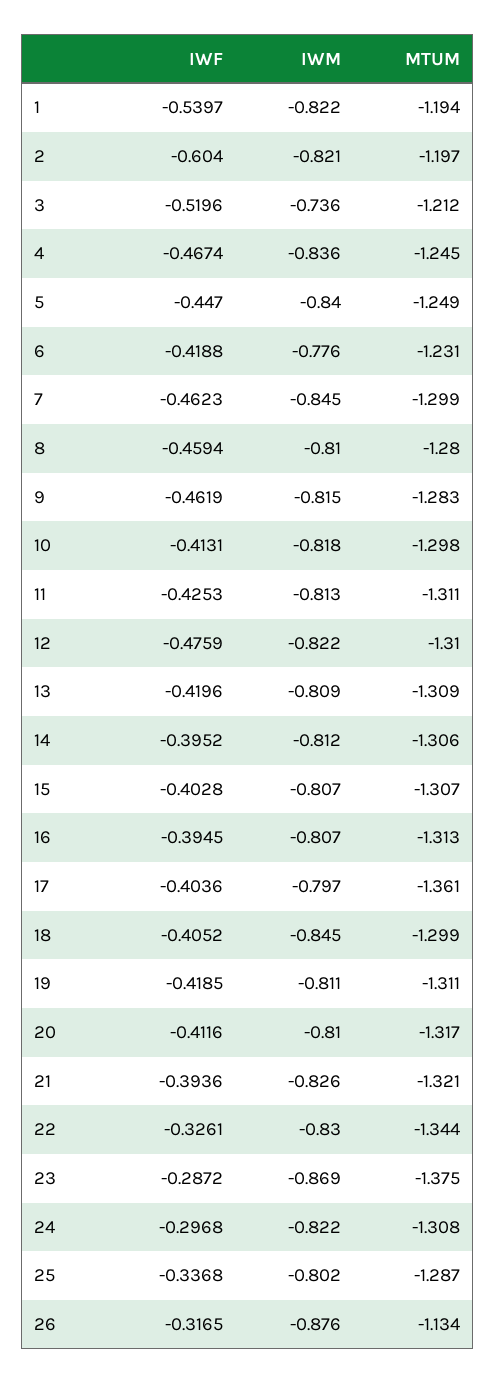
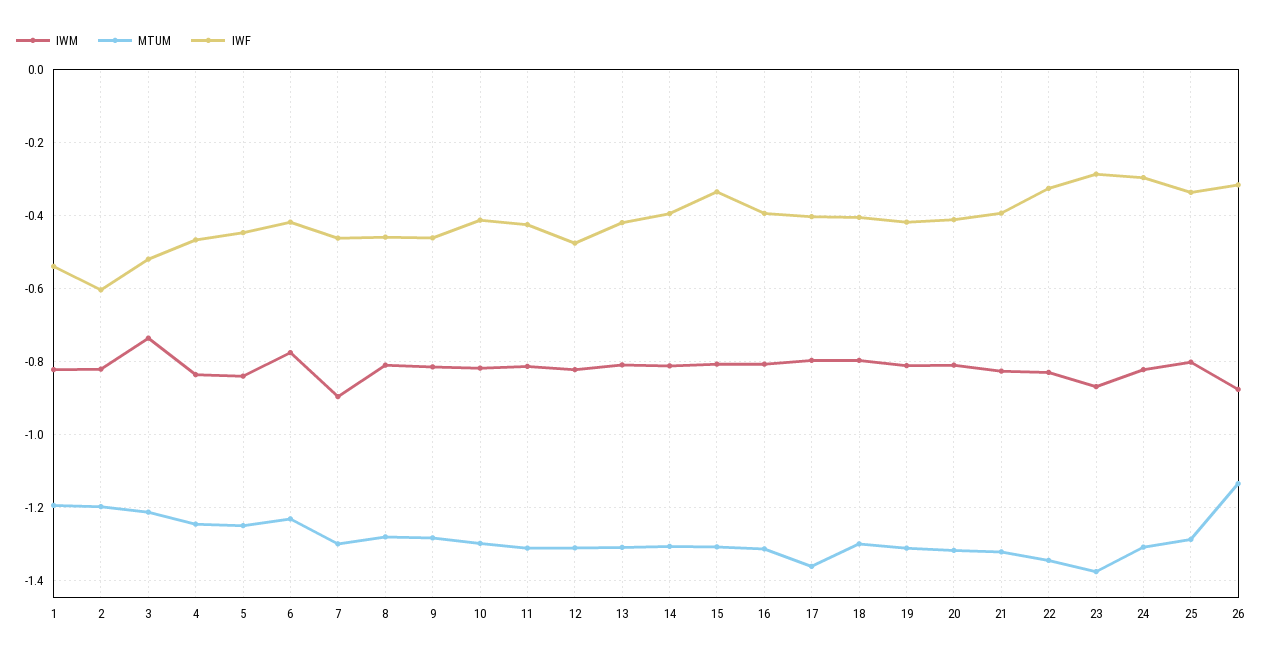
IWM, 7: -0.845 -> -0.9
IWF, 15: -0.4028 -> -0.34
IWM, 18: -0.845 -> -0.8

